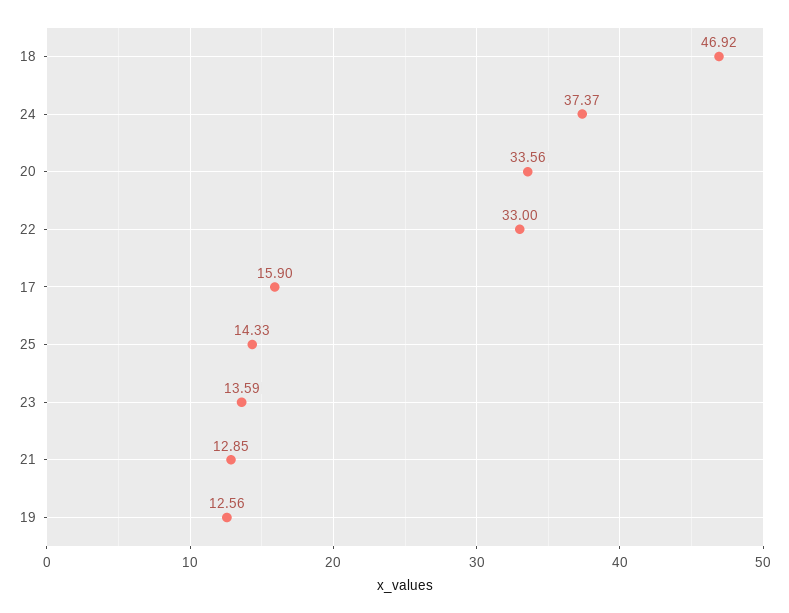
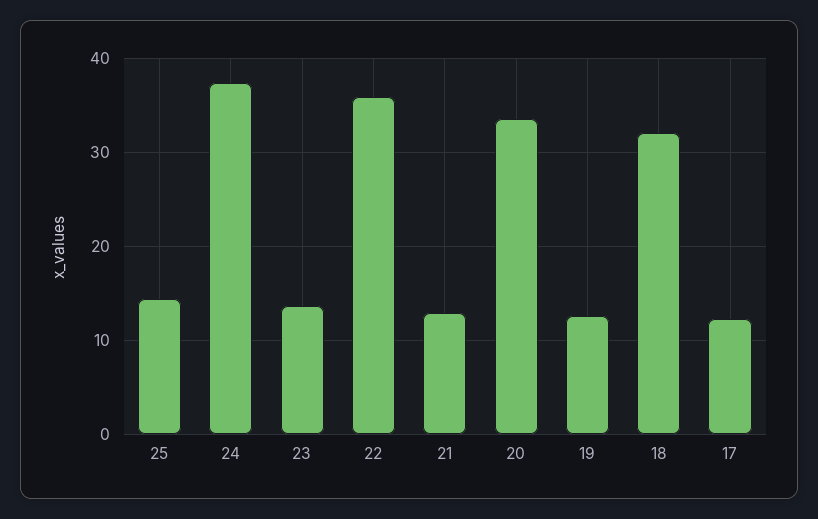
18: 46.92 -> 32
22: 33 -> 36
17: 15.9 -> 12

